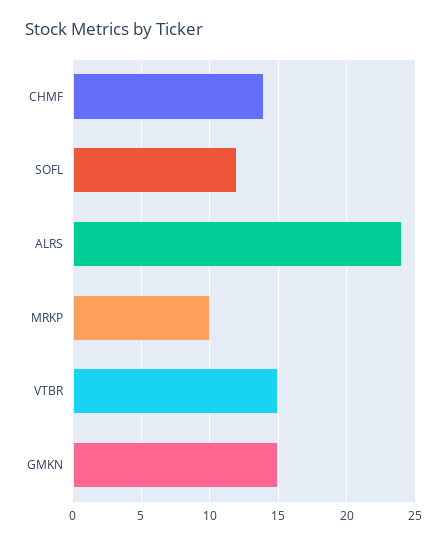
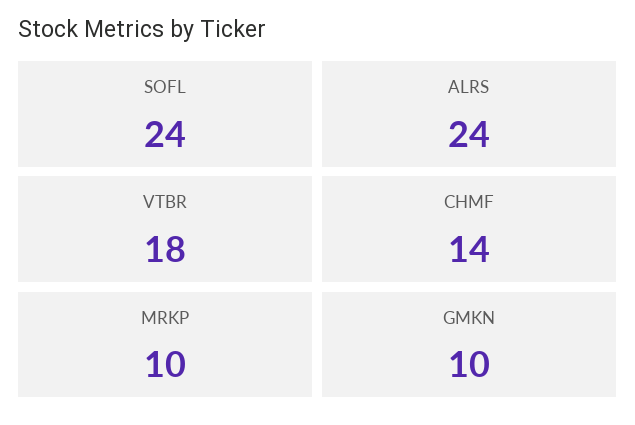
SOFL: 12 -> 24
VTBR: 15 -> 18
GMKN: 15 -> 10

